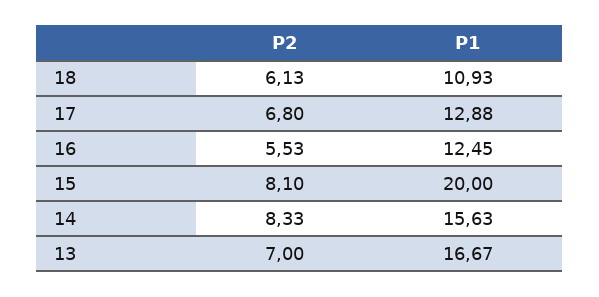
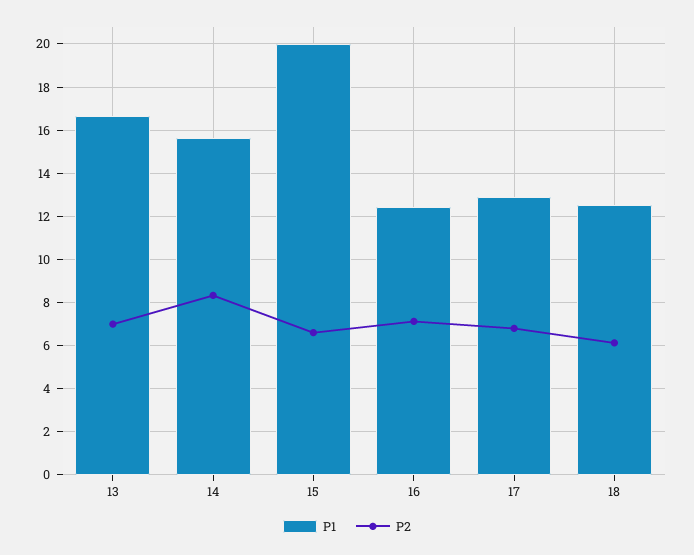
P1, 18: 10.93 -> 12.5
P2, 16: 5.53 -> 7
P2, 15: 8.1 -> 6.5

